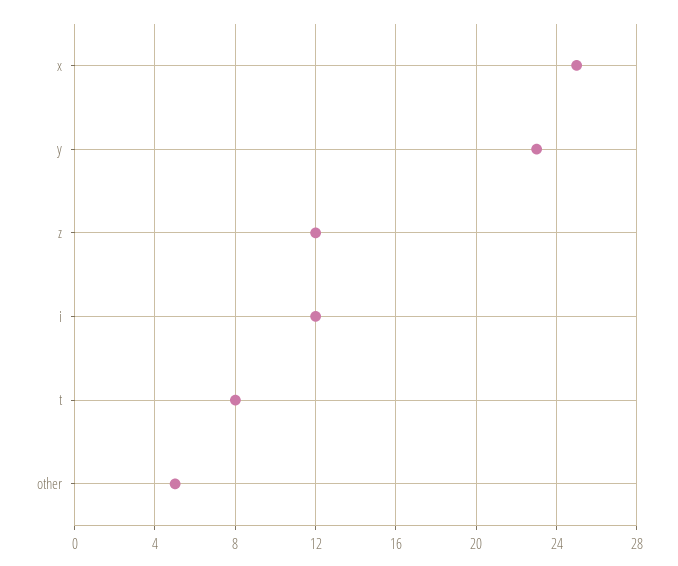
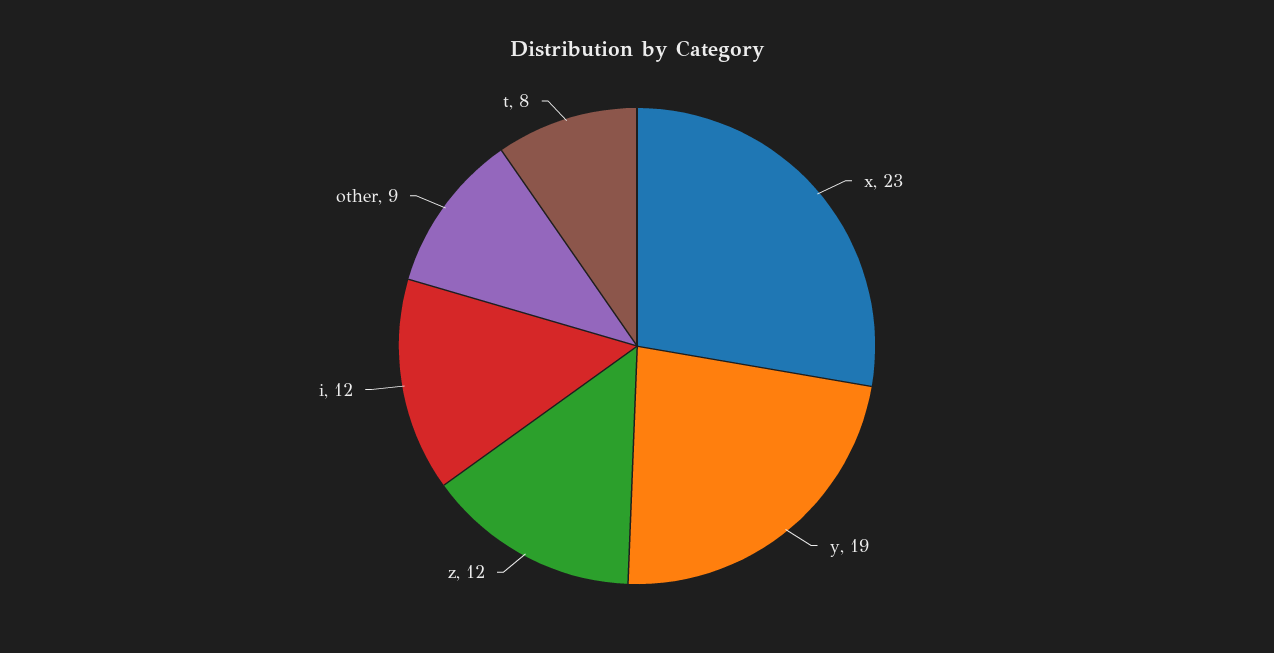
x: 25 -> 23
y: 23 -> 19
other: 5 -> 9

